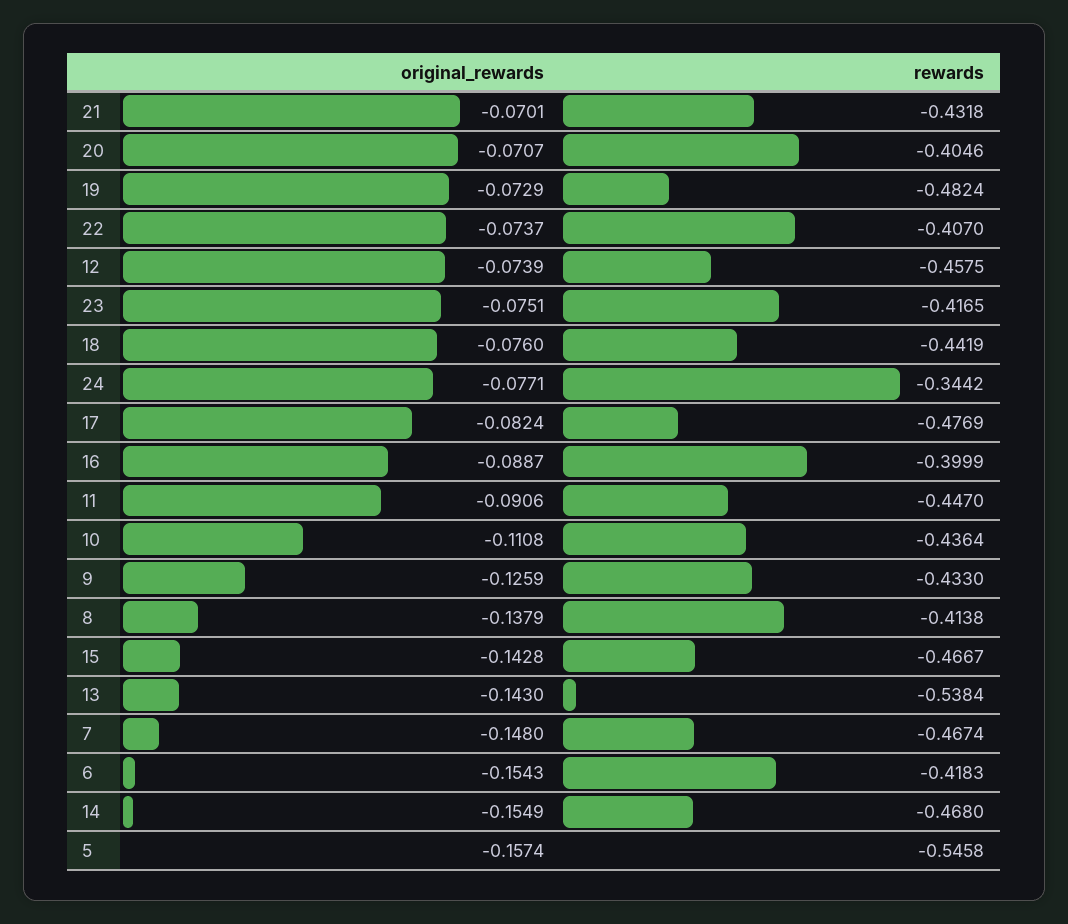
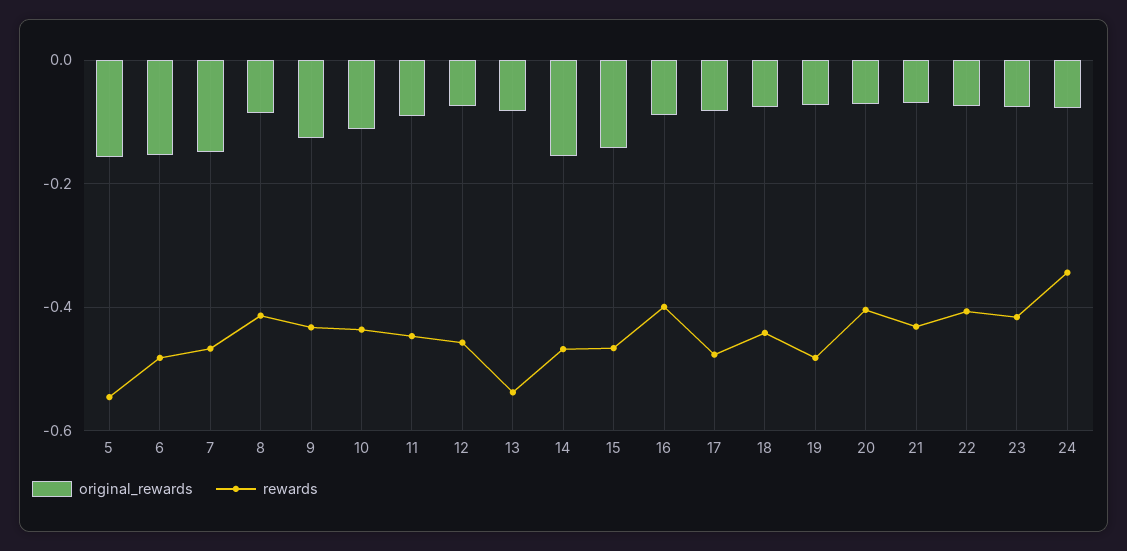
original_rewards, 8: -0.1379 -> -0.08
original_rewards, 13: -0.143 -> -0.08
rewards, 6: -0.4183 -> -0.48

